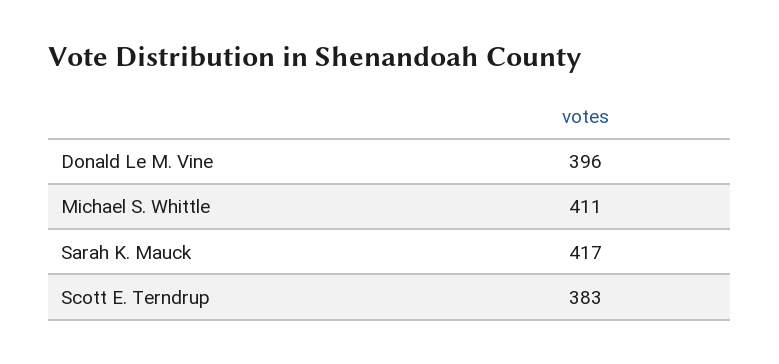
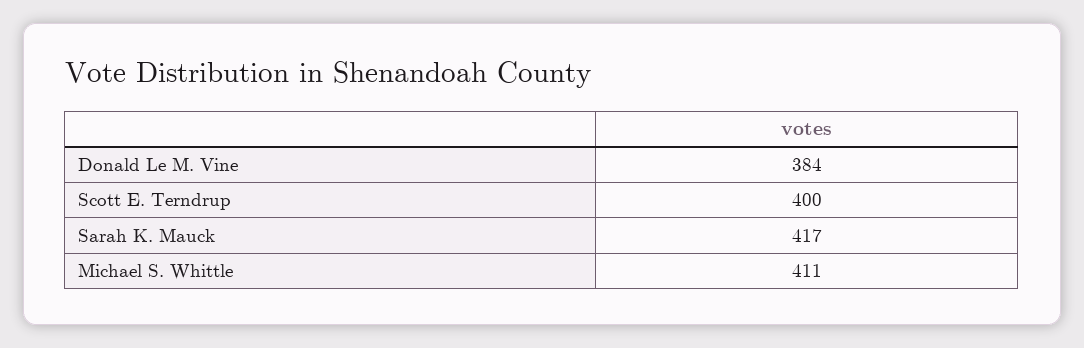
Donald Le M. Vine: 396 -> 384
Scott E. Terndrup: 383 -> 400

